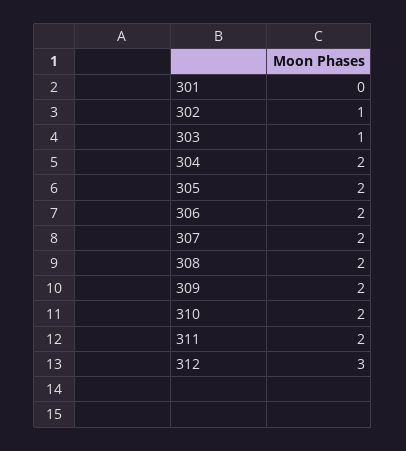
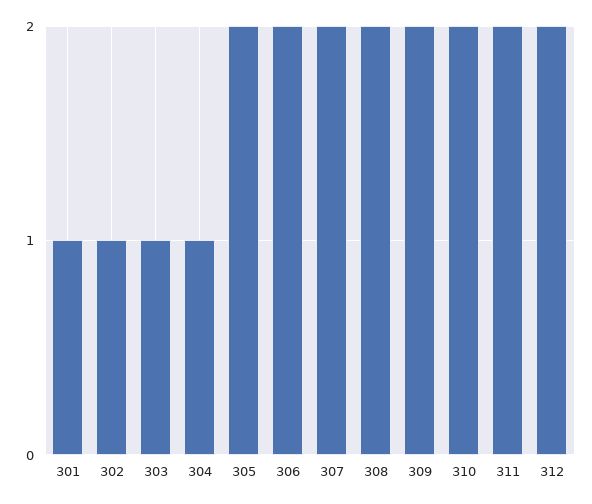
301: 0 -> 1
304: 2 -> 1
312: 3 -> 2

